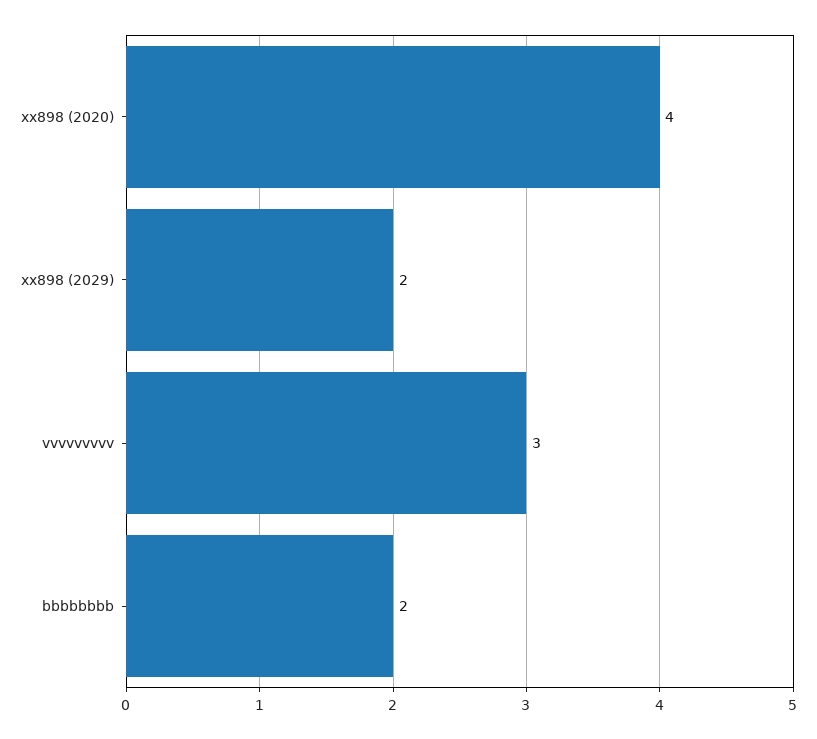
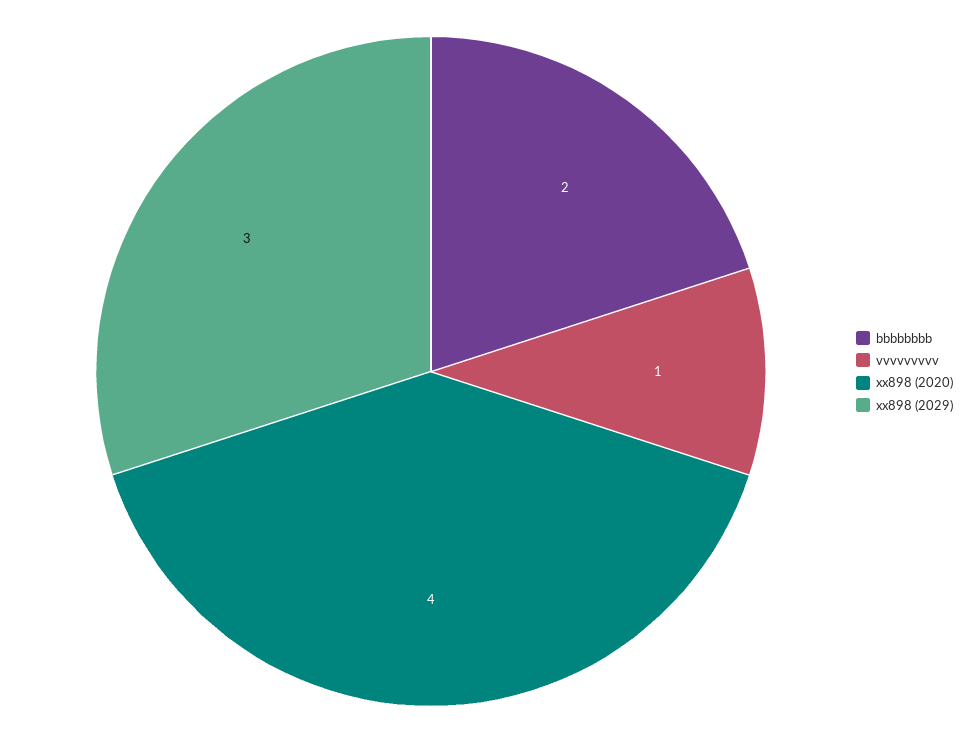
xx898 (2029): 2 -> 3
vvvvvvvvv: 3 -> 1

